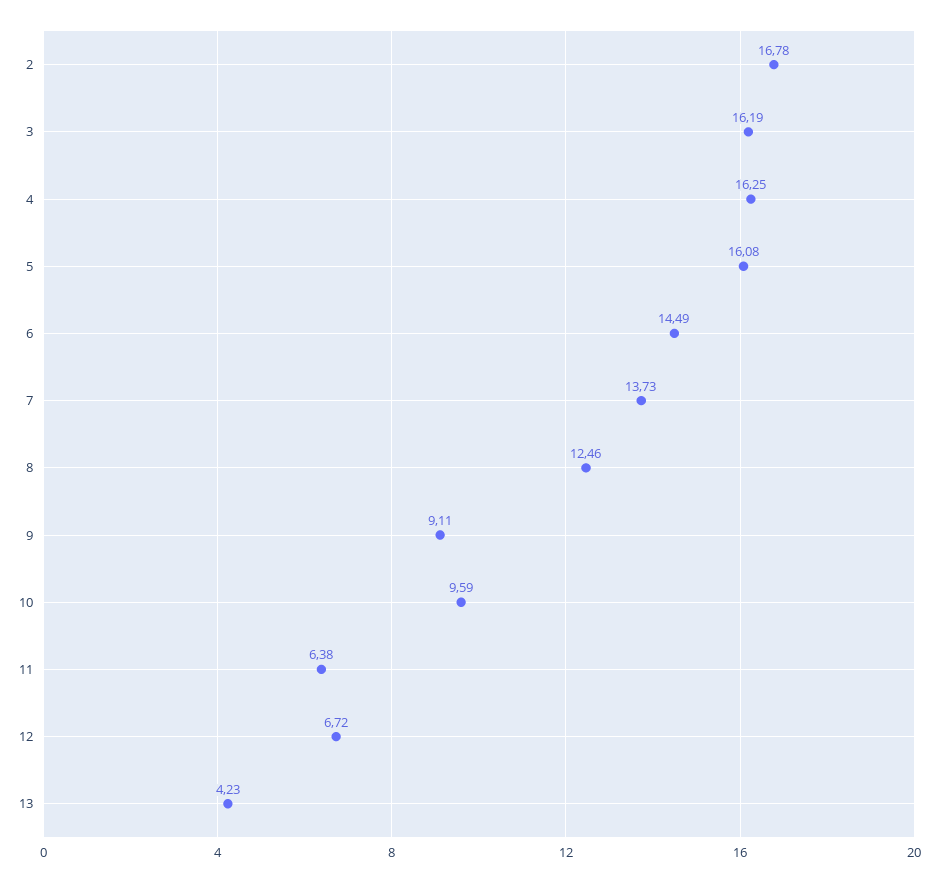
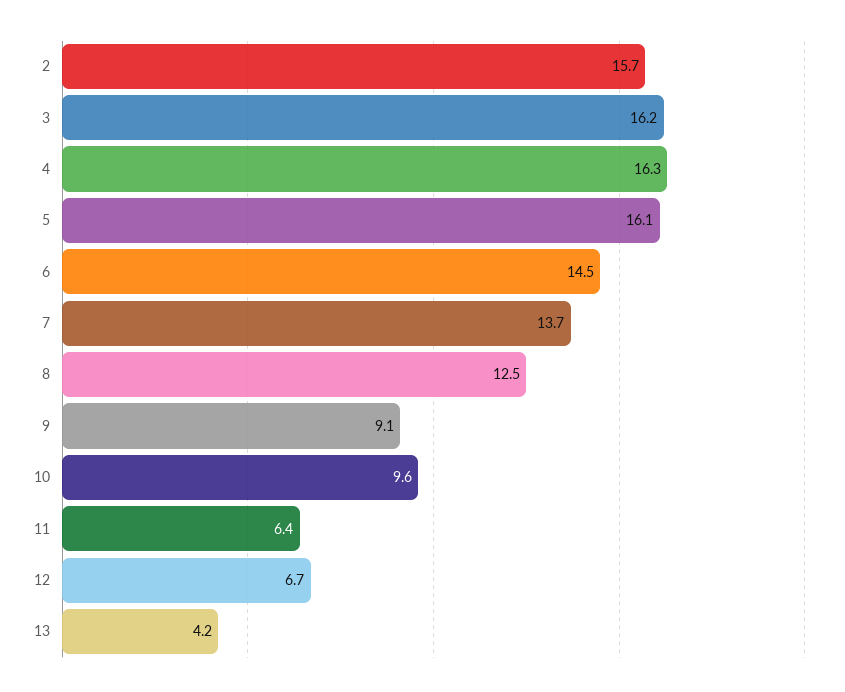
2: 16.78 -> 15.7

